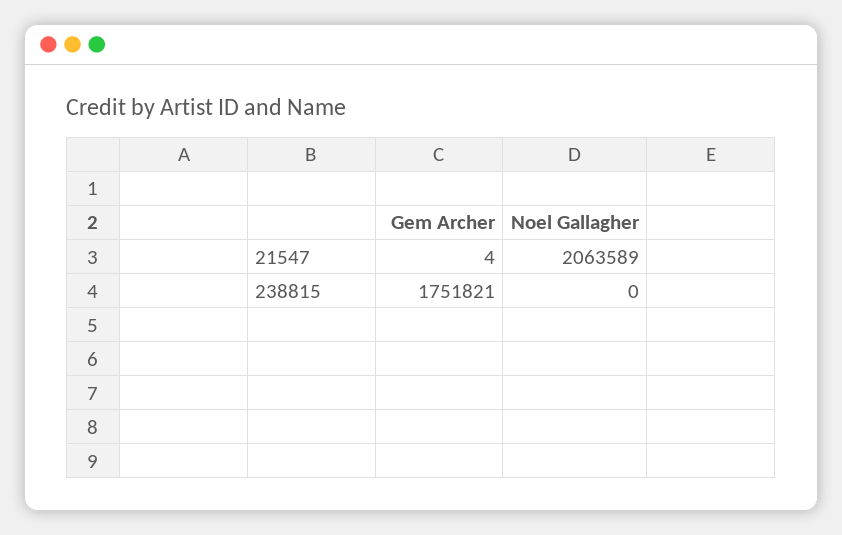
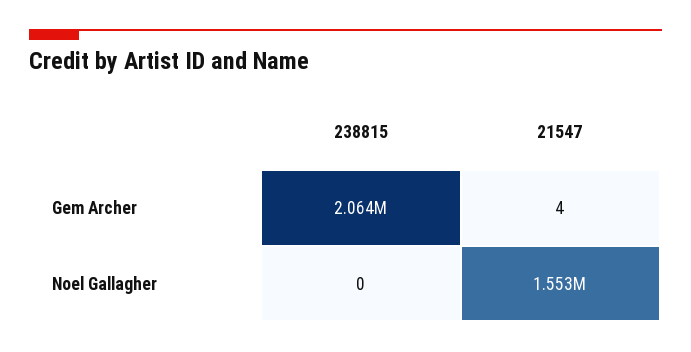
Noel Gallagher, 21547: 2063589 -> 1553000
Gem Archer, 238815: 1751821 -> 2064000

